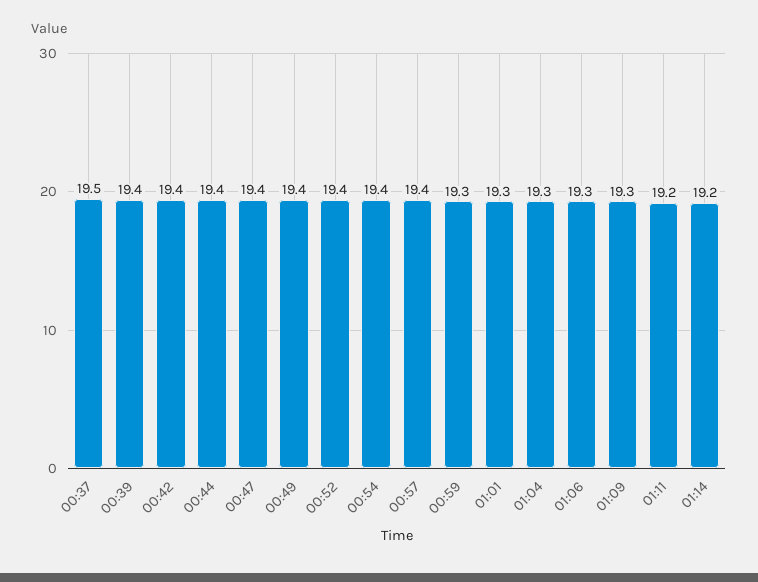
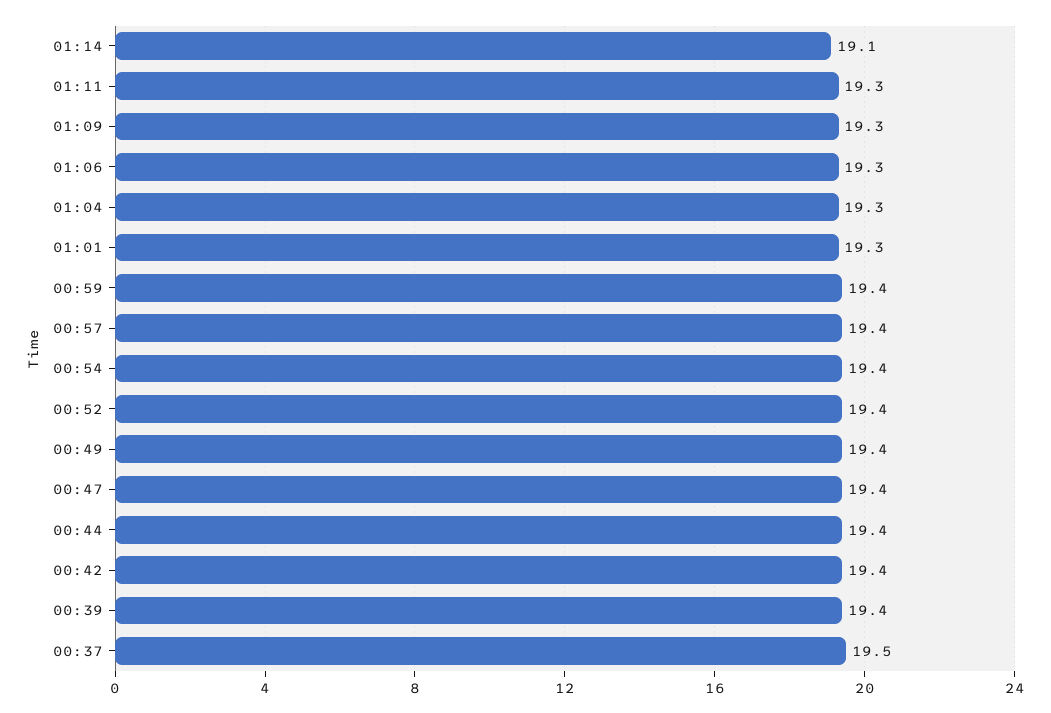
00:59: 19.3 -> 19.4
01:11: 19.2 -> 19.3
01:14: 19.2 -> 19.1

